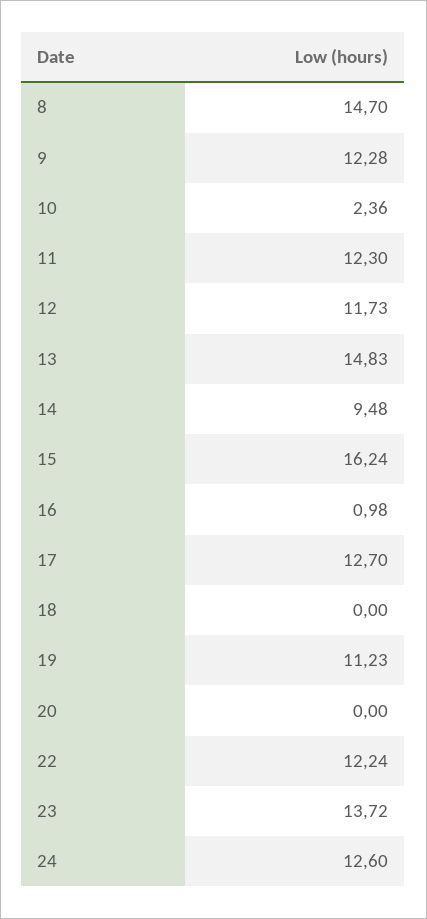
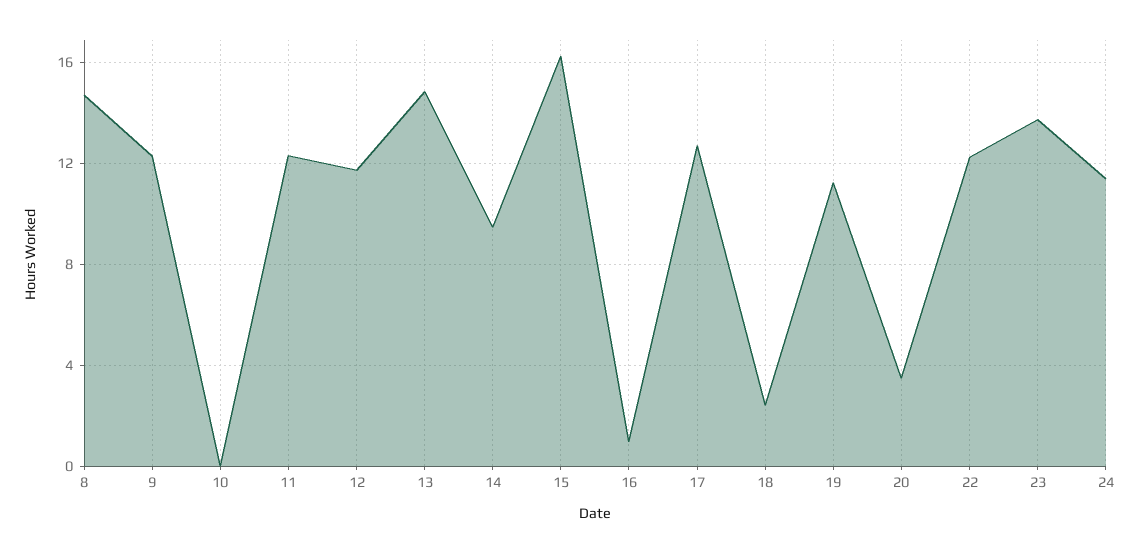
10: 2.36 -> 0
18: 0 -> 2.5
20: 0 -> 3.5
24: 12.6 -> 11.5

